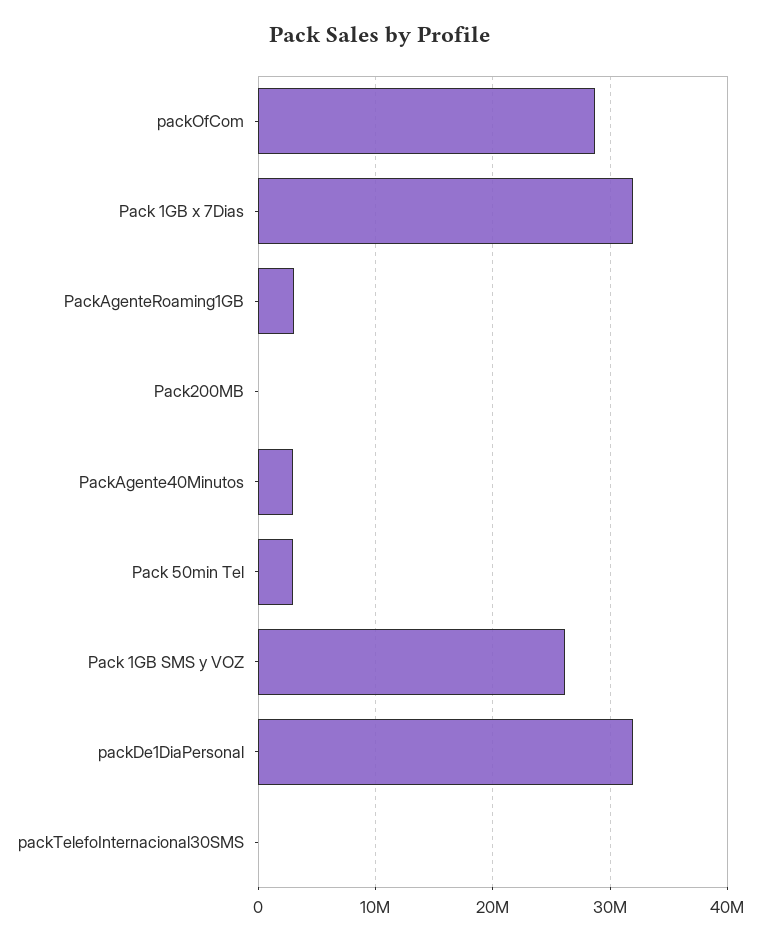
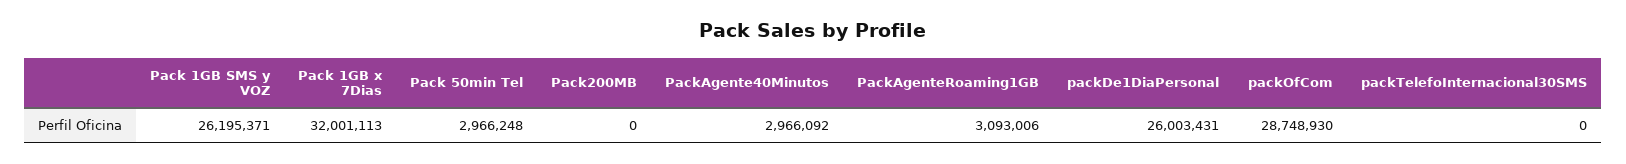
packDe1DiaPersonal: 32000000 -> 26003431

